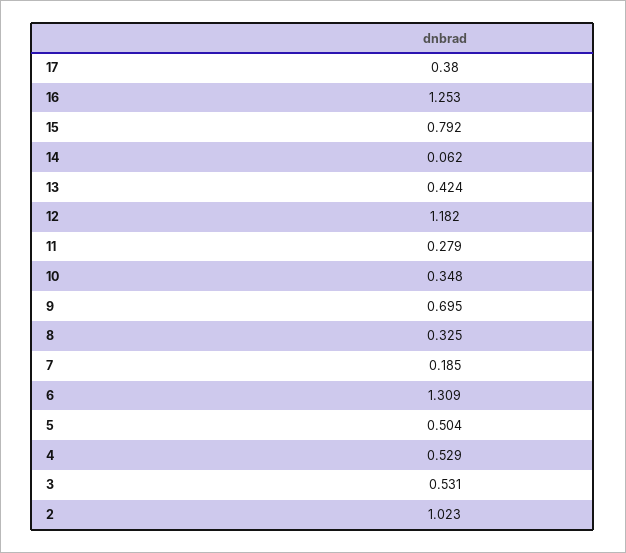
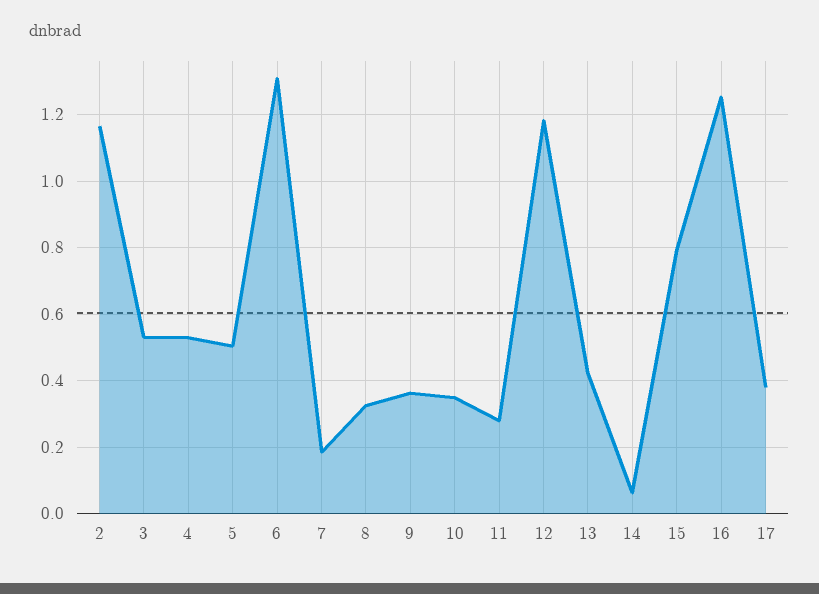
9: 0.695 -> 0.36
2: 1.023 -> 1.16

